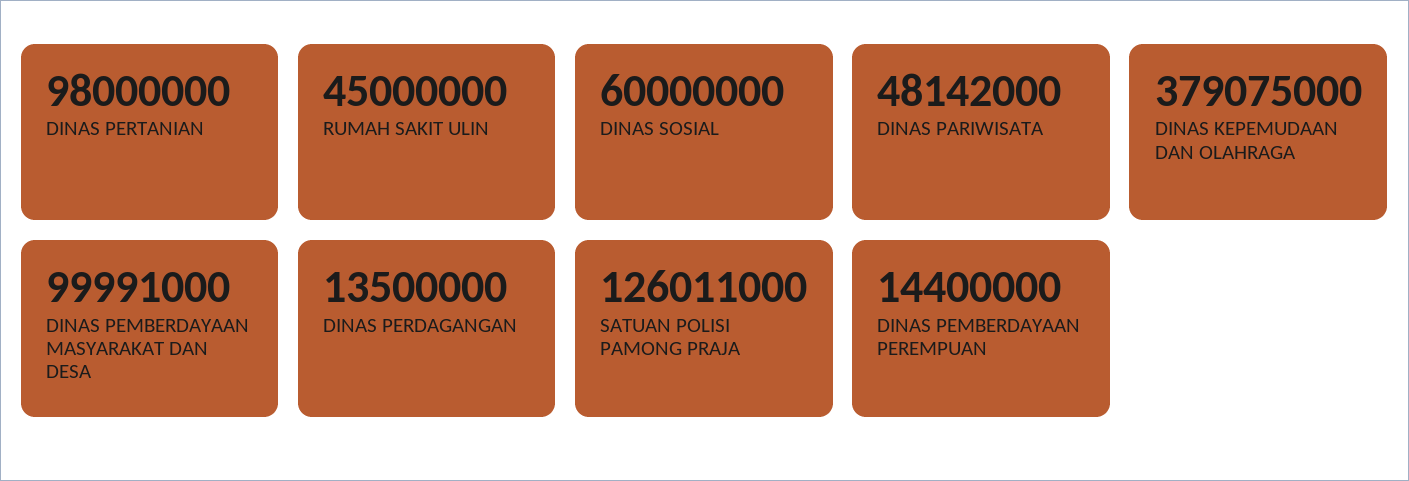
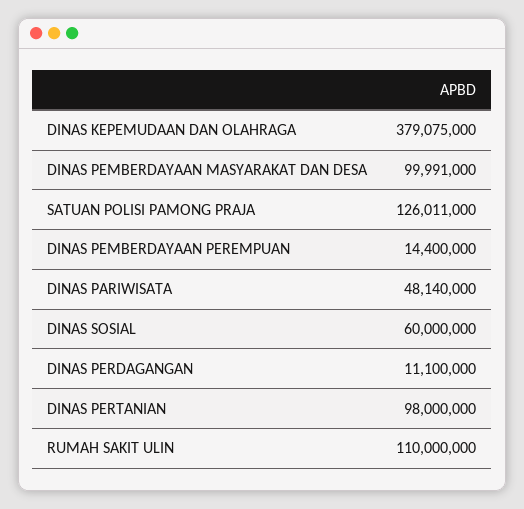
RUMAH SAKIT ULIN: 45000000 -> 110000000
DINAS PARIWISATA: 48142000 -> 48140000
DINAS PERDAGANGAN: 13500000 -> 11100000

